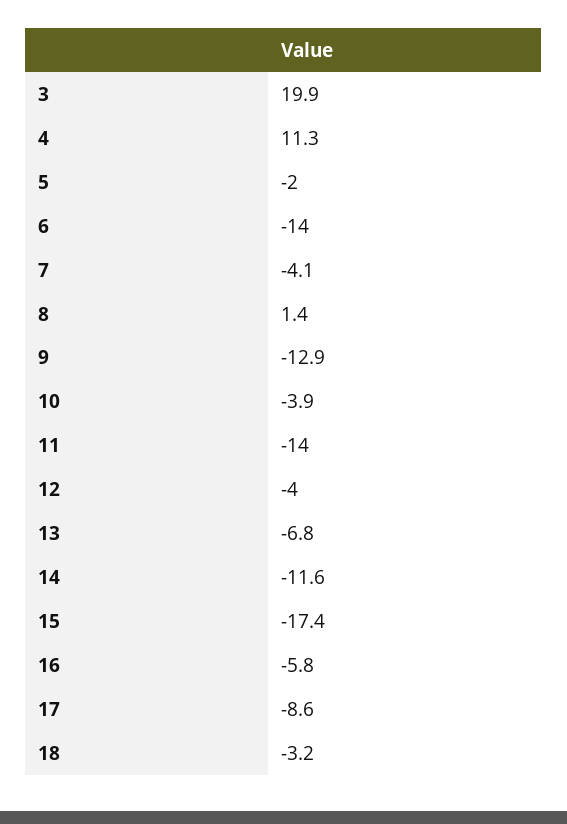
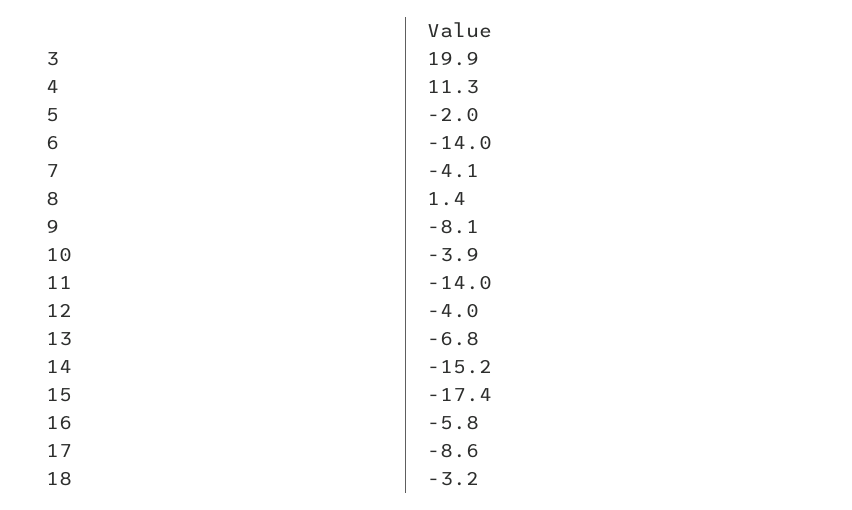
9: -12.9 -> -8.1
14: -11.6 -> -15.2

